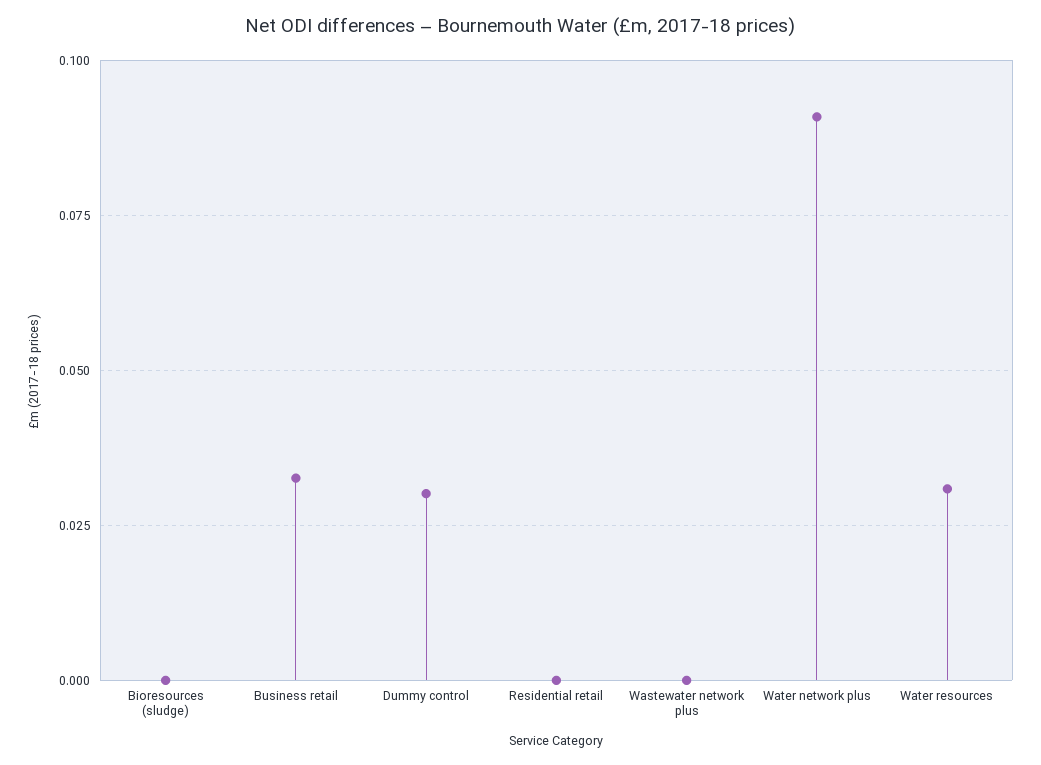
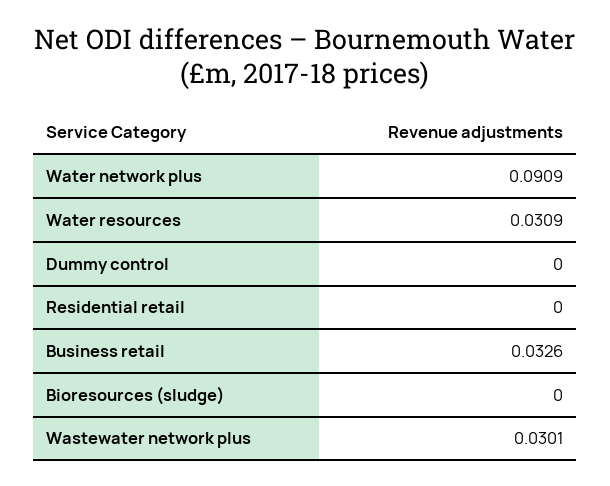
Dummy control: 0.03 -> 0
Wastewater network plus: 0 -> 0.0301

